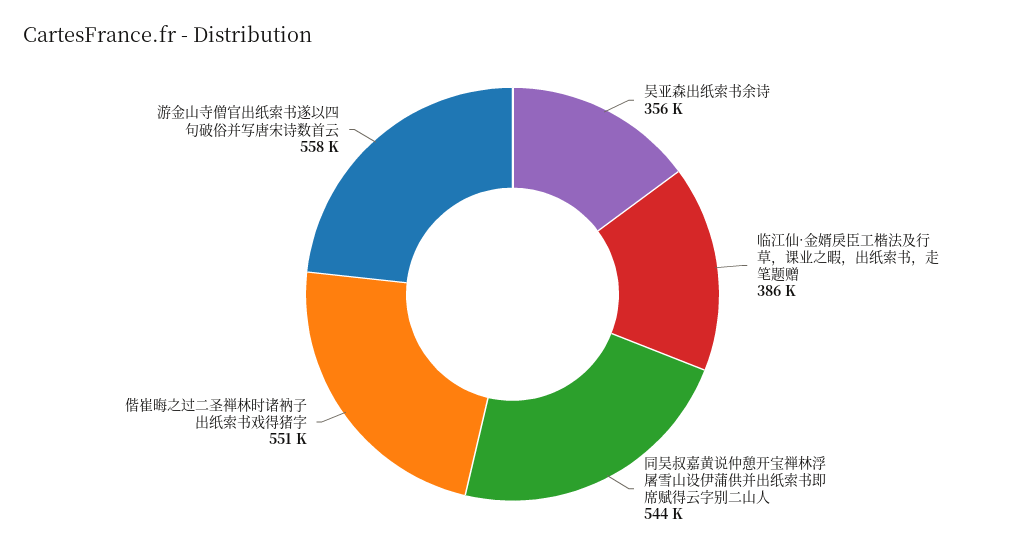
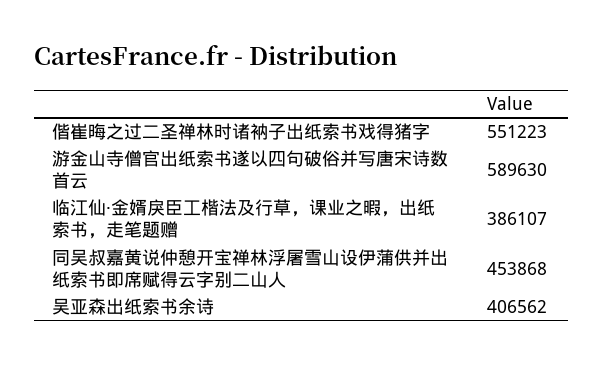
吴亚森出纸索书余诗: 356000 -> 406562
同吴叔嘉黄说仲憩开宝禅林浮屠雪山设伊蒲供并出纸索书即席赋得云字别二山人: 544000 -> 453868
游金山寺僧官出纸索书遂以四句破俗并写唐宋诗数首云: 558000 -> 589630

